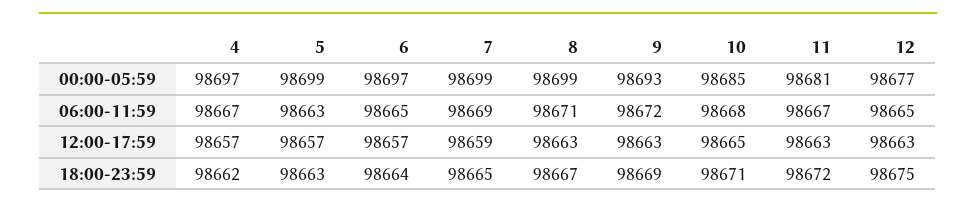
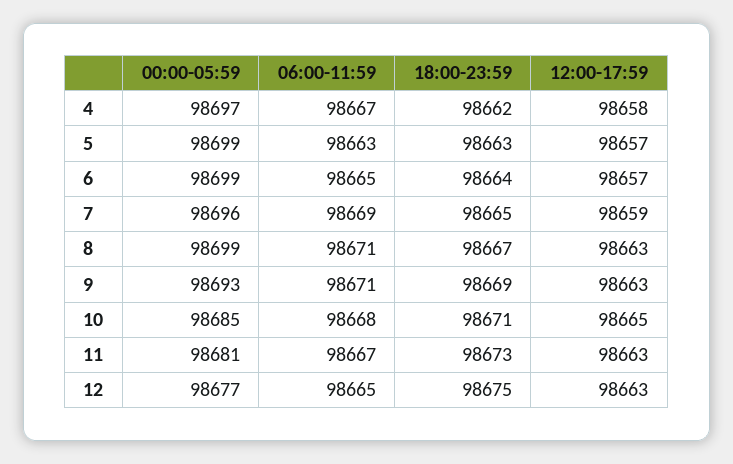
6, 00:00-05:59: 98697 -> 98699
7, 00:00-05:59: 98699 -> 98696
9, 06:00-11:59: 98672 -> 98671
4, 12:00-17:59: 98657 -> 98658
11, 18:00-23:59: 98672 -> 98673

